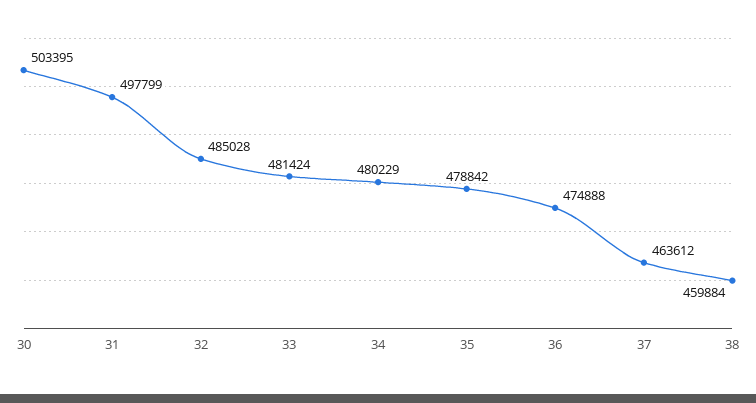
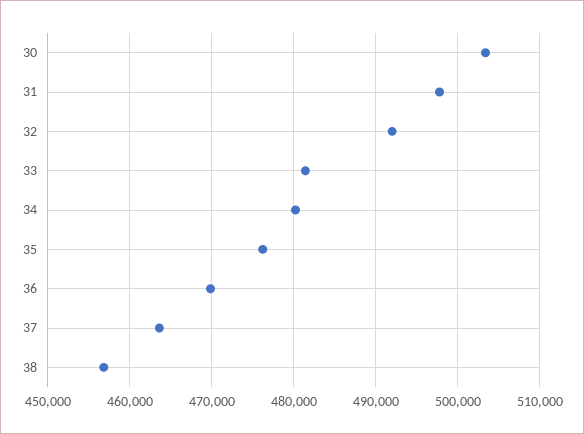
32: 485028 -> 492000
35: 478842 -> 476000
36: 474888 -> 470000
38: 459884 -> 457000

